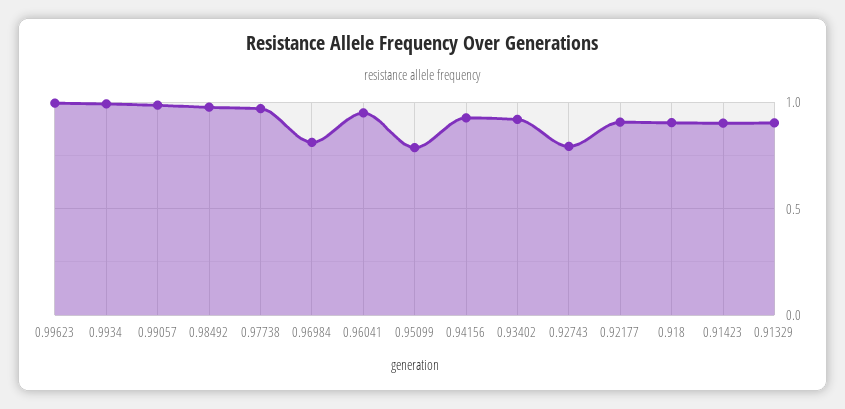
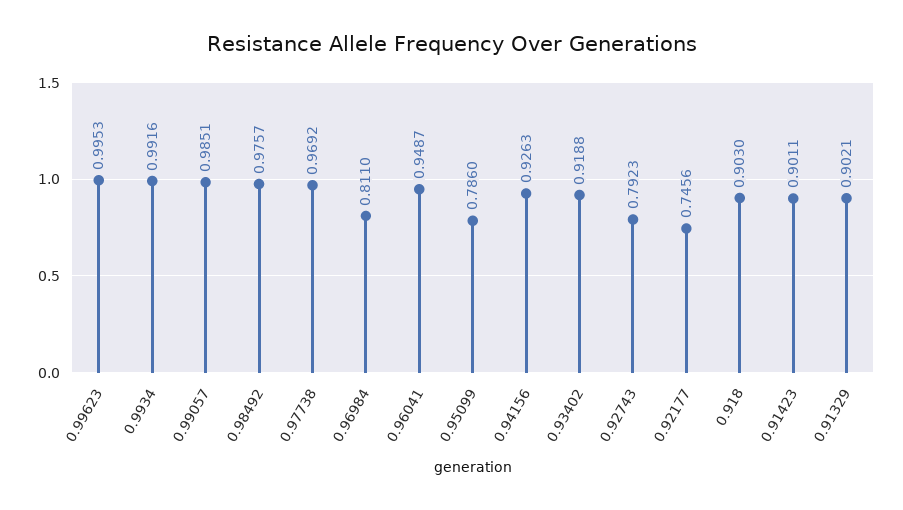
0.92177: 0.9 -> 0.7456

